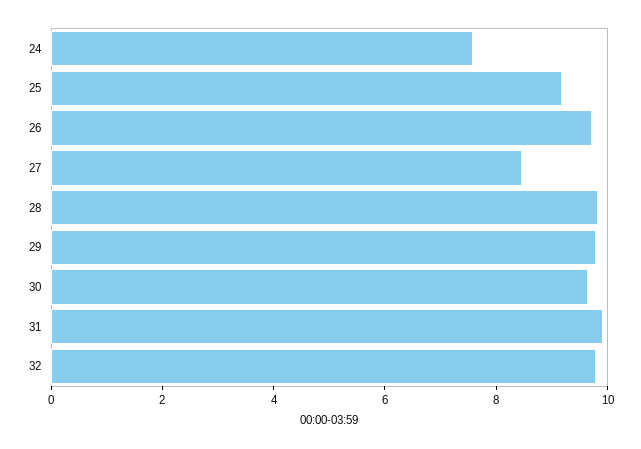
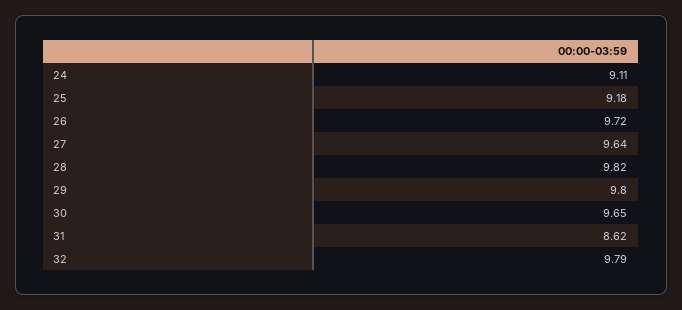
24: 7.5 -> 9.11
27: 8.5 -> 9.64
31: 10 -> 8.62

